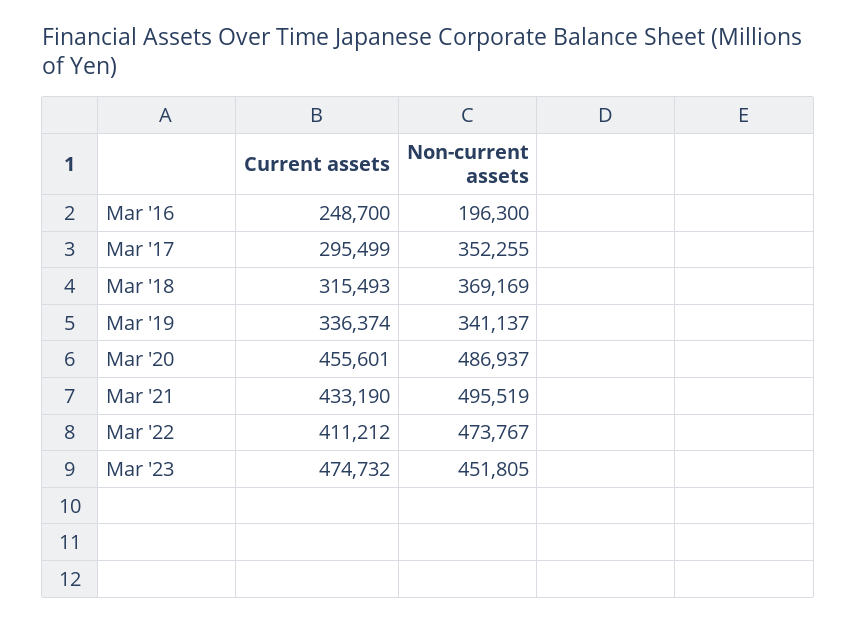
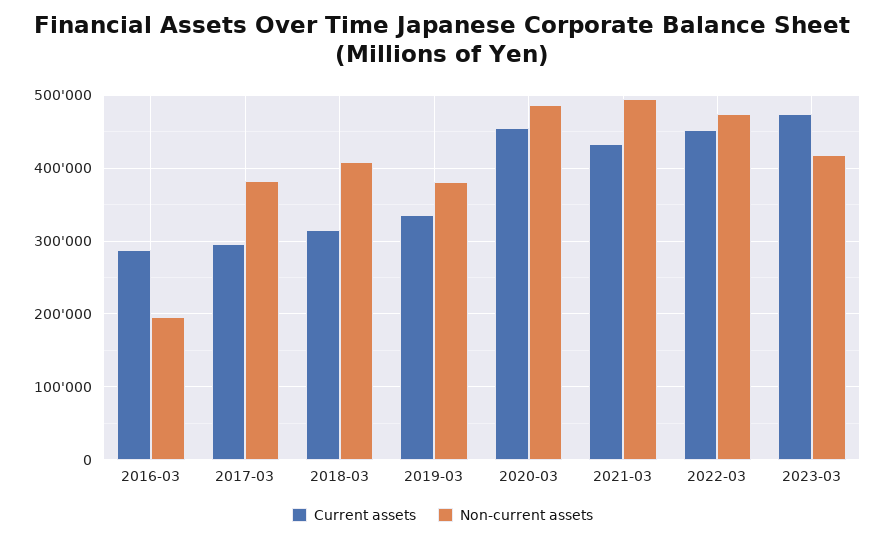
Current assets, Mar '16: 248700 -> 290000
Non-current assets, Mar '17: 352255 -> 380000
Non-current assets, Mar '18: 369169 -> 410000
Non-current assets, Mar '19: 341137 -> 380000
Current assets, Mar '22: 411212 -> 450000
Non-current assets, Mar '23: 451805 -> 420000

